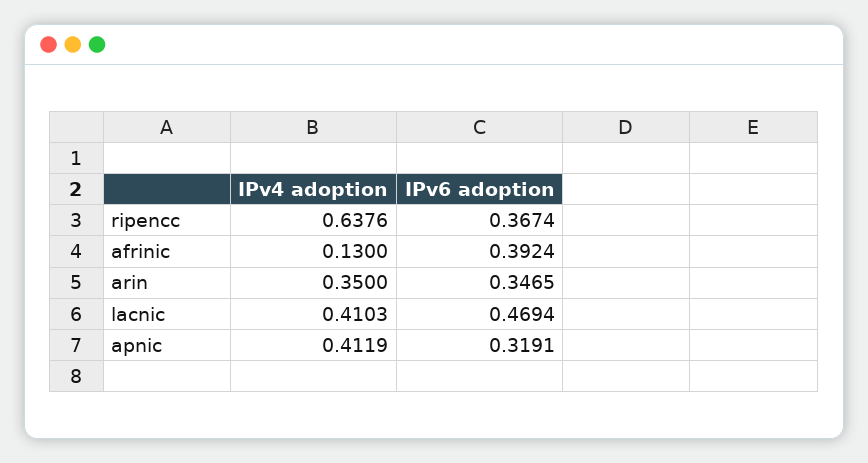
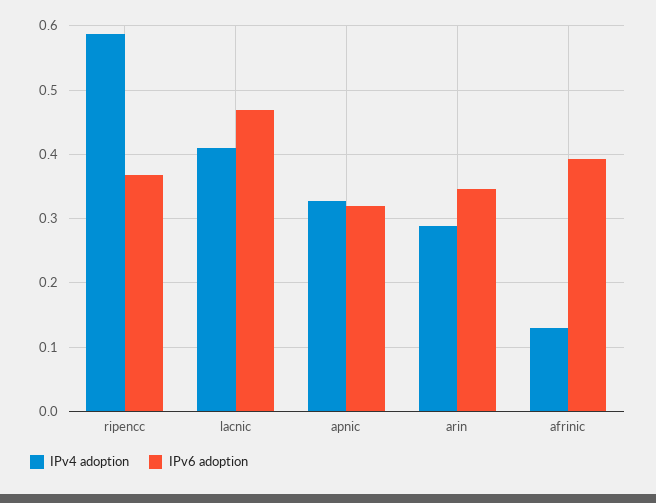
IPv4 adoption, ripencc: 0.6376 -> 0.59
IPv4 adoption, arin: 0.35 -> 0.29
IPv4 adoption, apnic: 0.4119 -> 0.33

